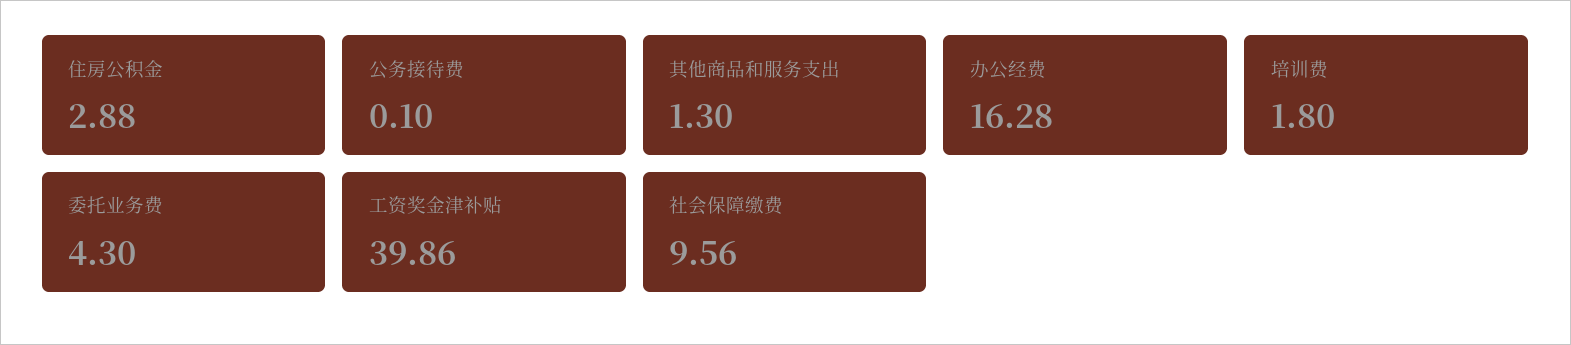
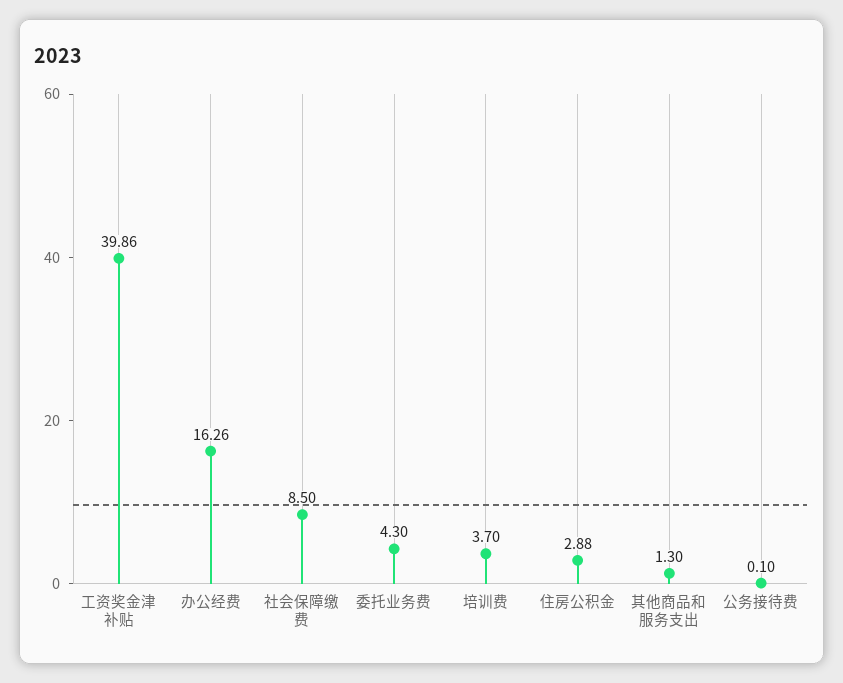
办公经费: 16.28 -> 16.26
培训费: 1.8 -> 3.7
社会保障缴费: 9.56 -> 8.5

